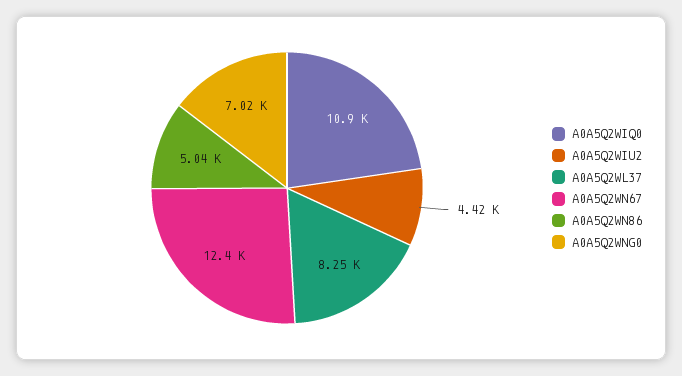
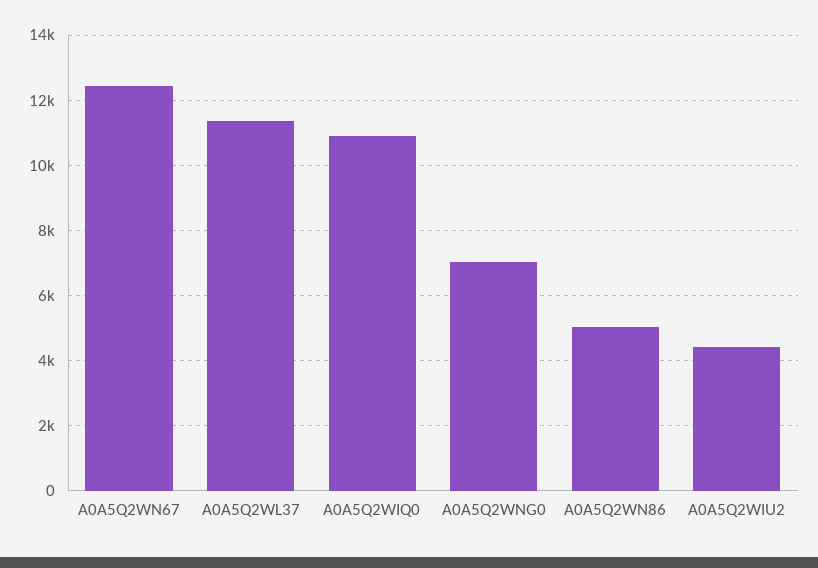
A0A5Q2WL37: 8250 -> 11400

